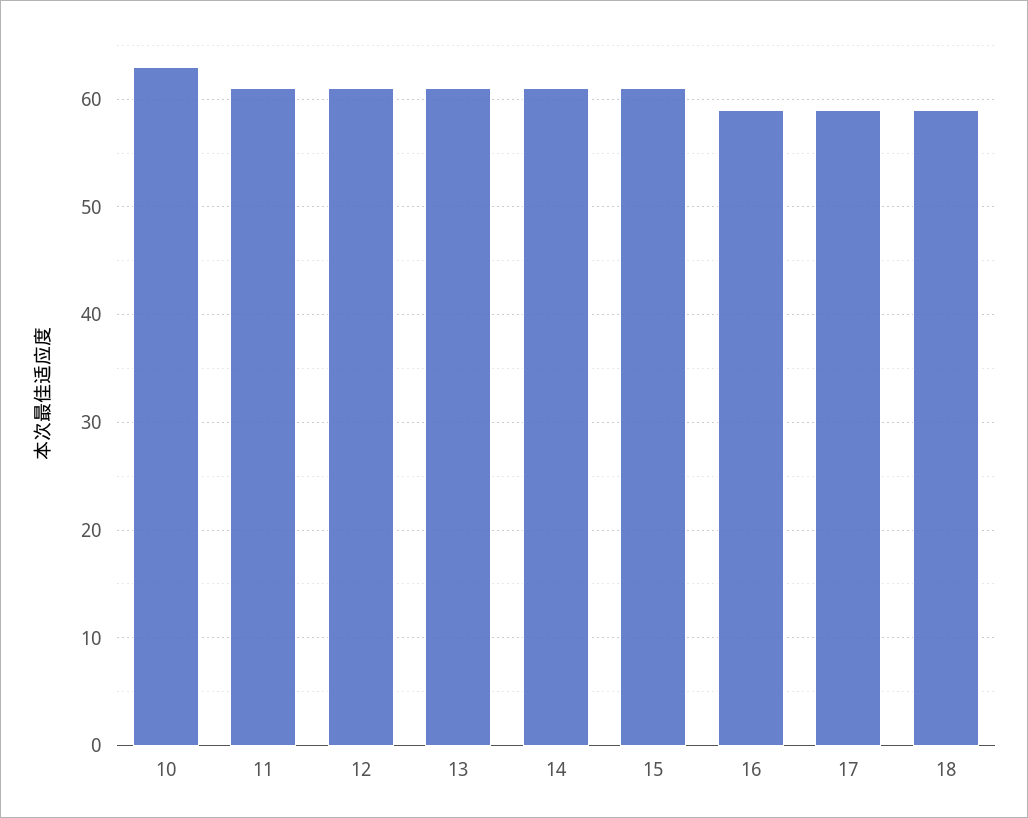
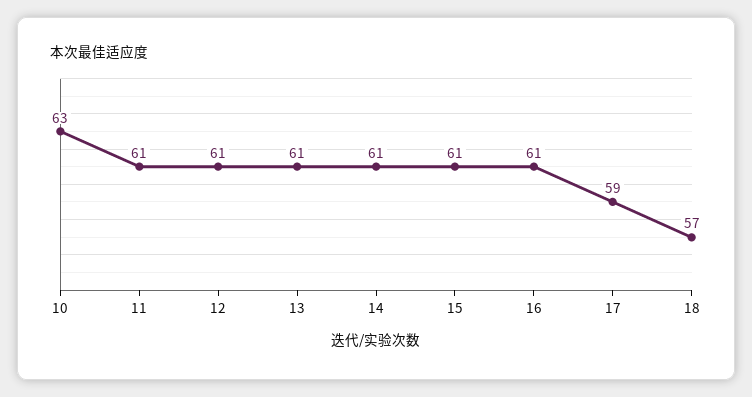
16: 59 -> 61
18: 59 -> 57

